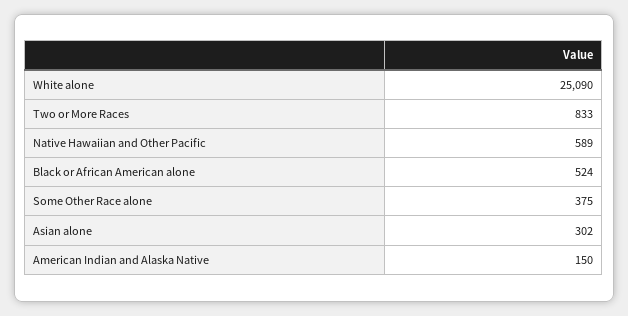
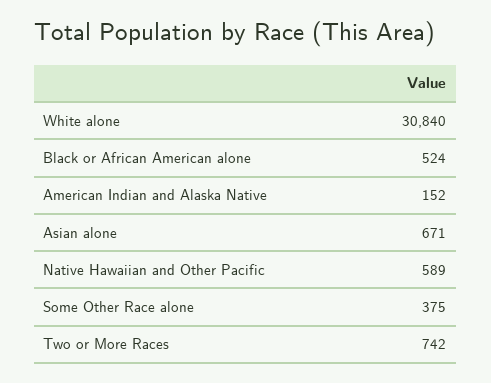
White alone: 25090 -> 30840
Two or More Races: 833 -> 742
Asian alone: 302 -> 671
American Indian and Alaska Native: 150 -> 152

